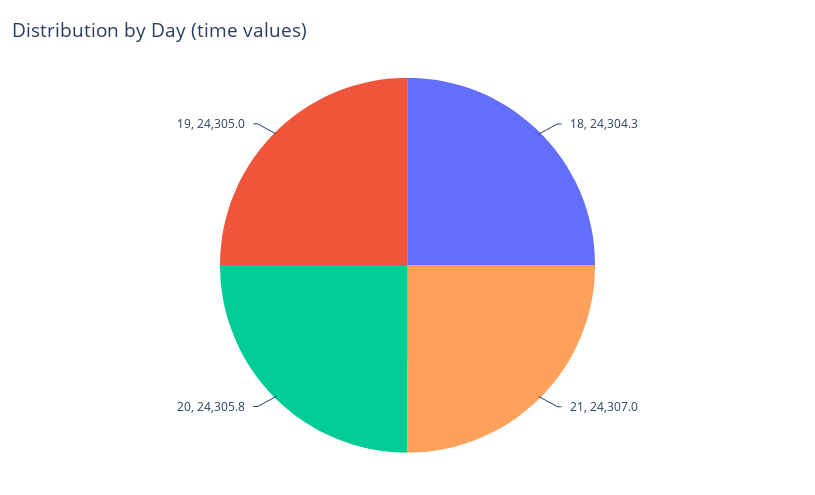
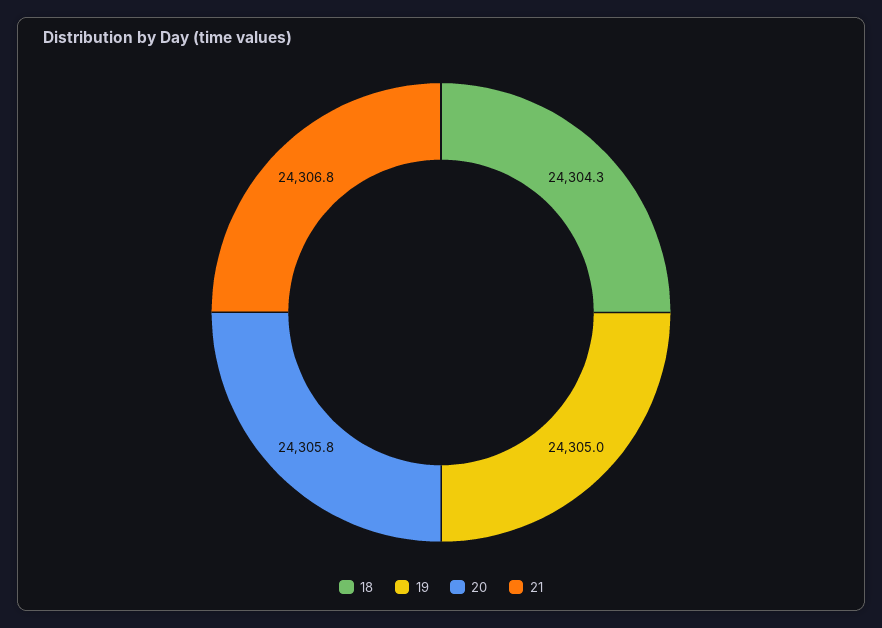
21: 24307 -> 24306.8

